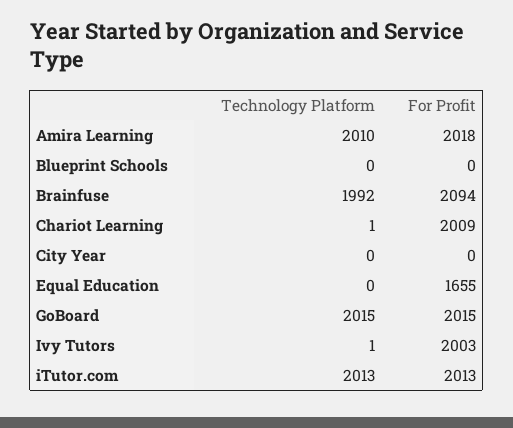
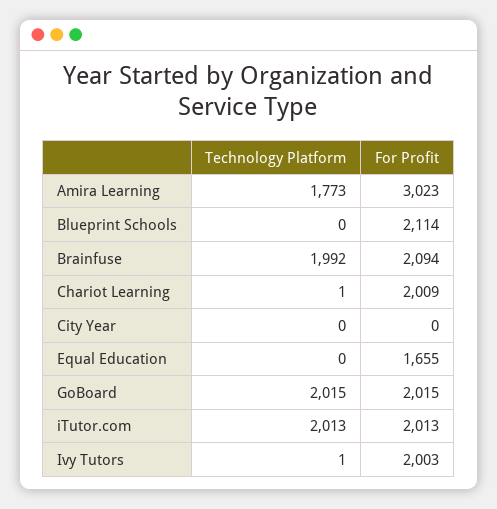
Technology Platform, Amira Learning: 2010 -> 1773
For Profit, Amira Learning: 2018 -> 3023
For Profit, Blueprint Schools: 0 -> 2114

